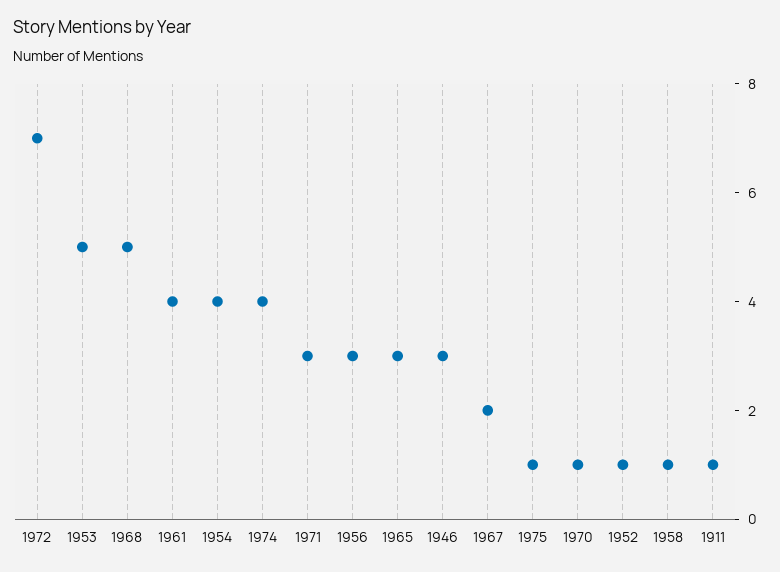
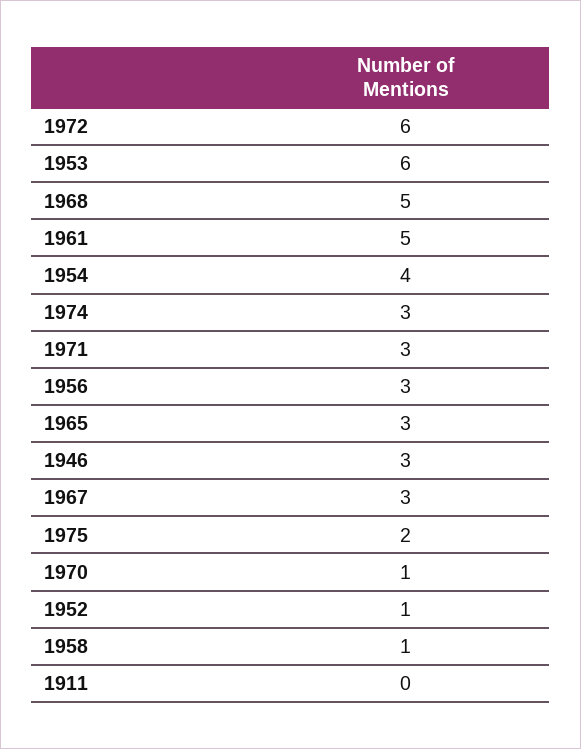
1972: 7 -> 6
1953: 5 -> 6
1961: 4 -> 5
1974: 4 -> 3
1967: 2 -> 3
1975: 1 -> 2
1911: 1 -> 0

